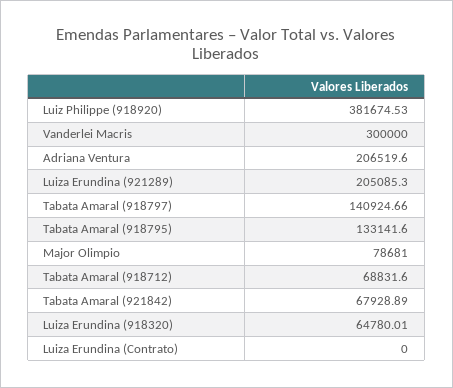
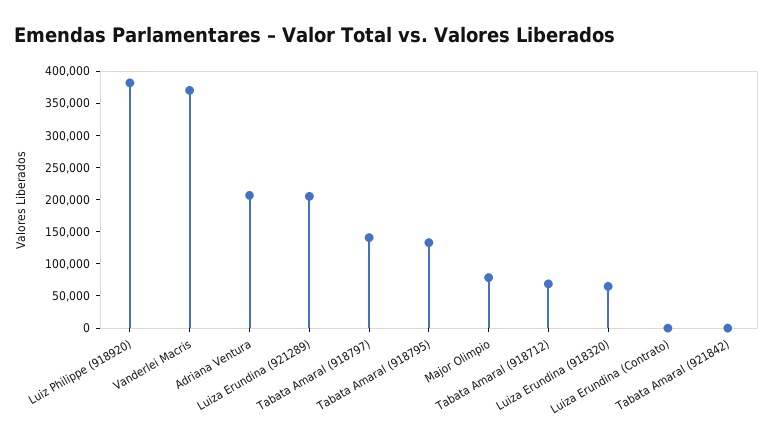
Vanderlei Macris: 300000 -> 375000
Tabata Amaral (921842): 67928.89 -> 0

